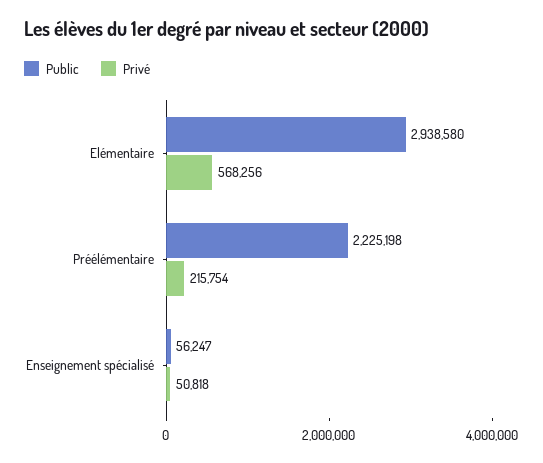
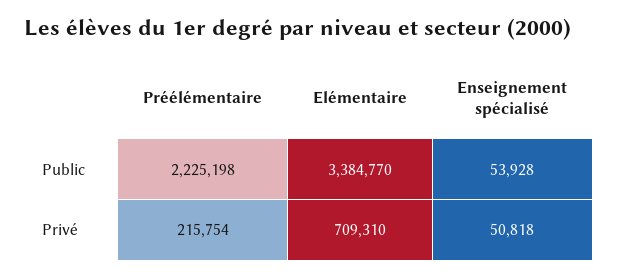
Public, Elémentaire: 2938580 -> 3384770
Privé, Elémentaire: 568256 -> 709310
Public, Enseignement spécialisé: 56247 -> 53928

